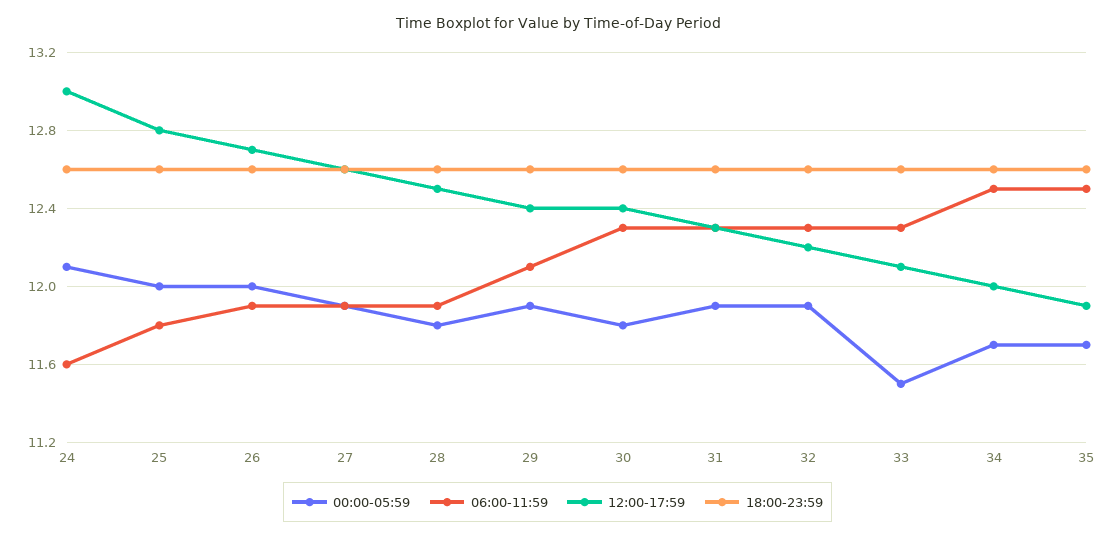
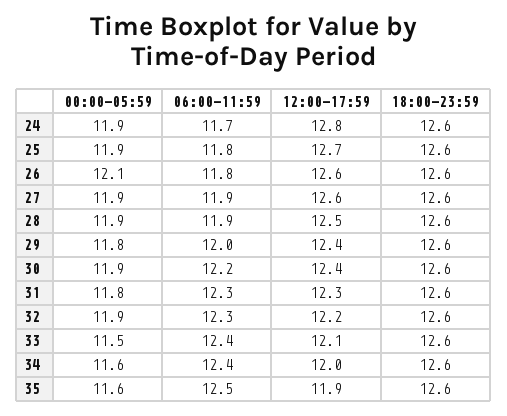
00:00-05:59, 24: 12.1 -> 11.9
06:00-11:59, 24: 11.6 -> 11.7
12:00-17:59, 24: 13 -> 12.8
00:00-05:59, 25: 12 -> 11.9
12:00-17:59, 25: 12.8 -> 12.7
00:00-05:59, 26: 12 -> 12.1
06:00-11:59, 26: 11.9 -> 11.8
12:00-17:59, 26: 12.7 -> 12.6
00:00-05:59, 28: 11.8 -> 11.9
00:00-05:59, 29: 11.9 -> 11.8
06:00-11:59, 29: 12.1 -> 12
00:00-05:59, 30: 11.8 -> 11.9
06:00-11:59, 30: 12.3 -> 12.2
00:00-05:59, 31: 11.9 -> 11.8
06:00-11:59, 33: 12.3 -> 12.4
00:00-05:59, 34: 11.7 -> 11.6
06:00-11:59, 34: 12.5 -> 12.4
00:00-05:59, 35: 11.7 -> 11.6

